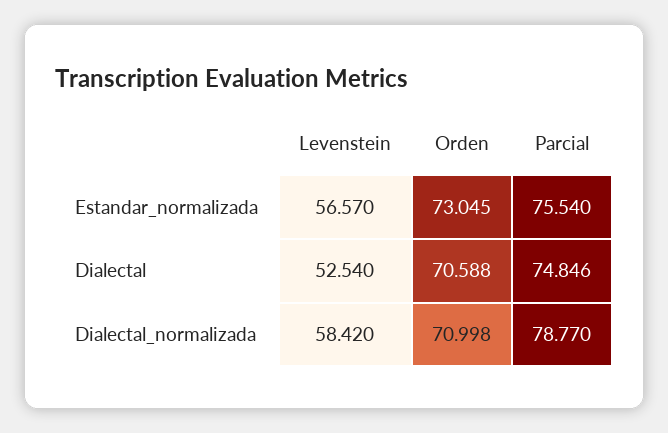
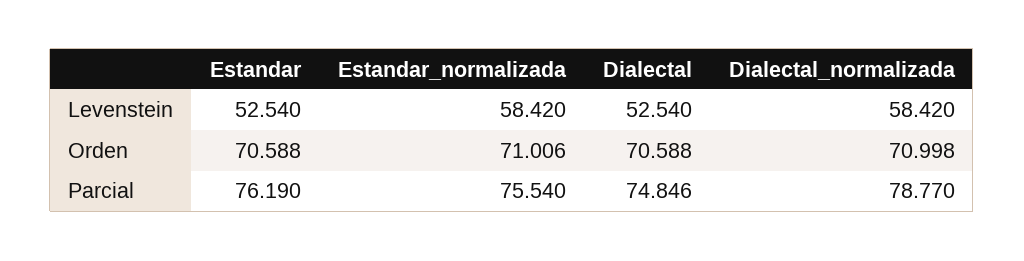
Levenstein, Estandar_normalizada: 56.57 -> 58.42
Orden, Estandar_normalizada: 73.045 -> 71.006
Levenstein, Estandar: none -> 52.54
Orden, Estandar: none -> 70.588
Parcial, Estandar: none -> 76.19

